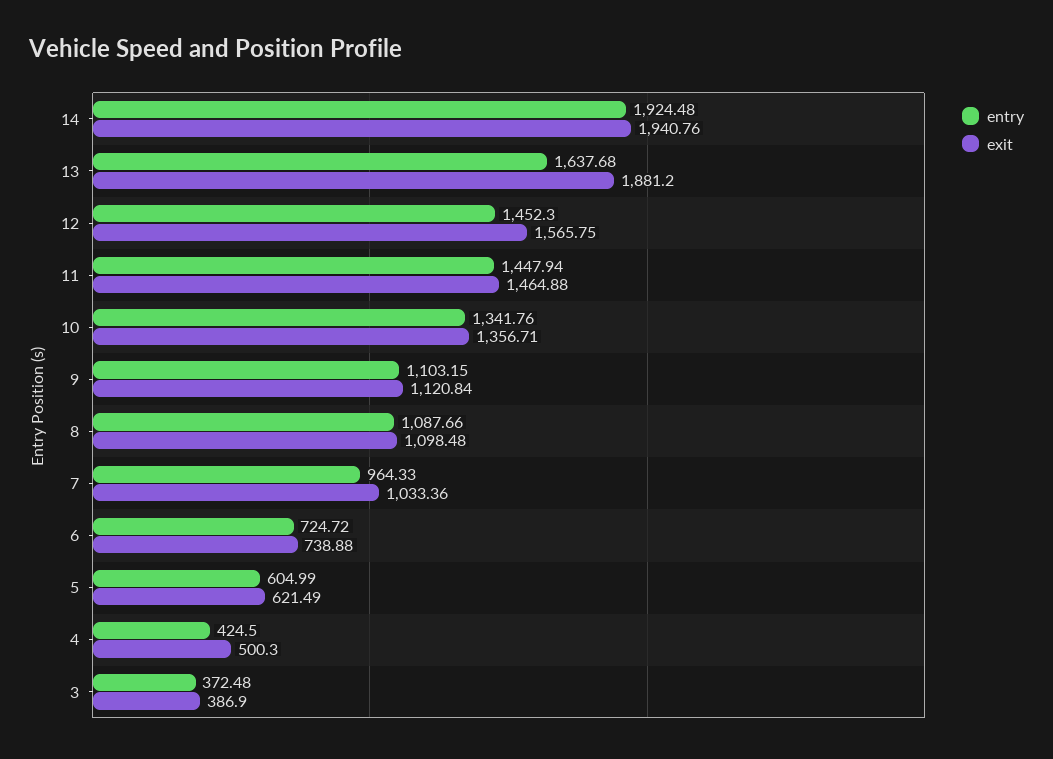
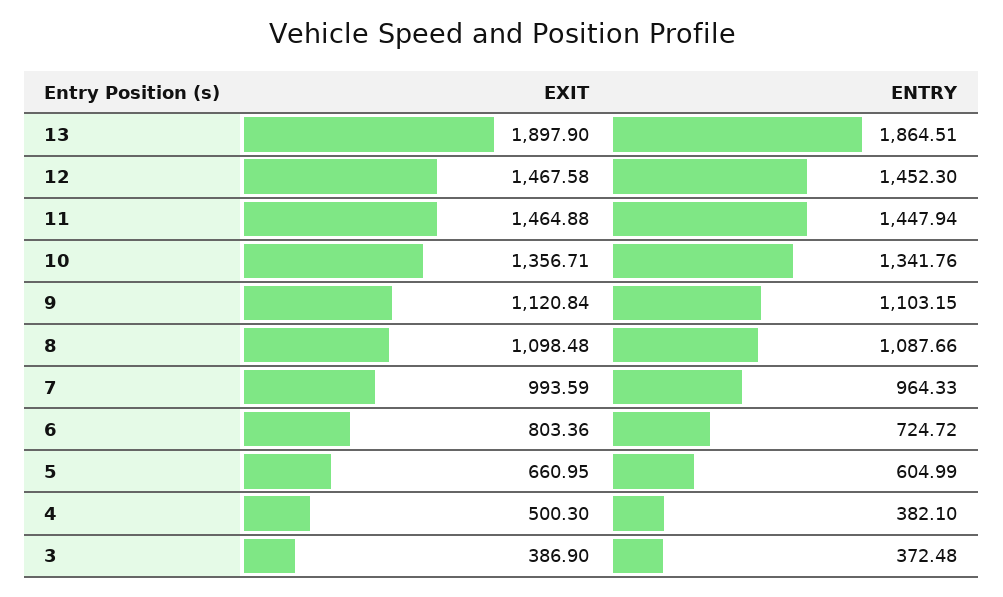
entry, 14: 1924.48 -> none
exit, 14: 1940.76 -> none
entry, 13: 1637.68 -> 1864.51
exit, 13: 1881.2 -> 1897.9
exit, 12: 1565.75 -> 1467.58
exit, 7: 1033.36 -> 993.59
exit, 6: 738.88 -> 803.36
exit, 5: 621.49 -> 660.95
entry, 4: 424.5 -> 382.1

